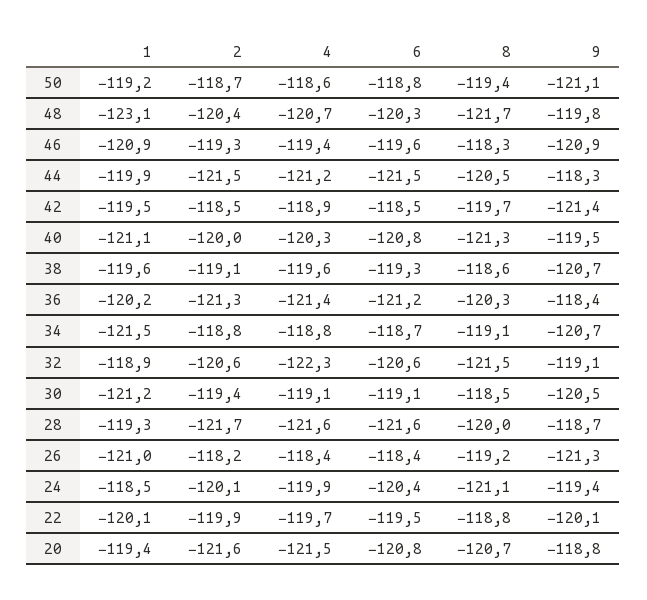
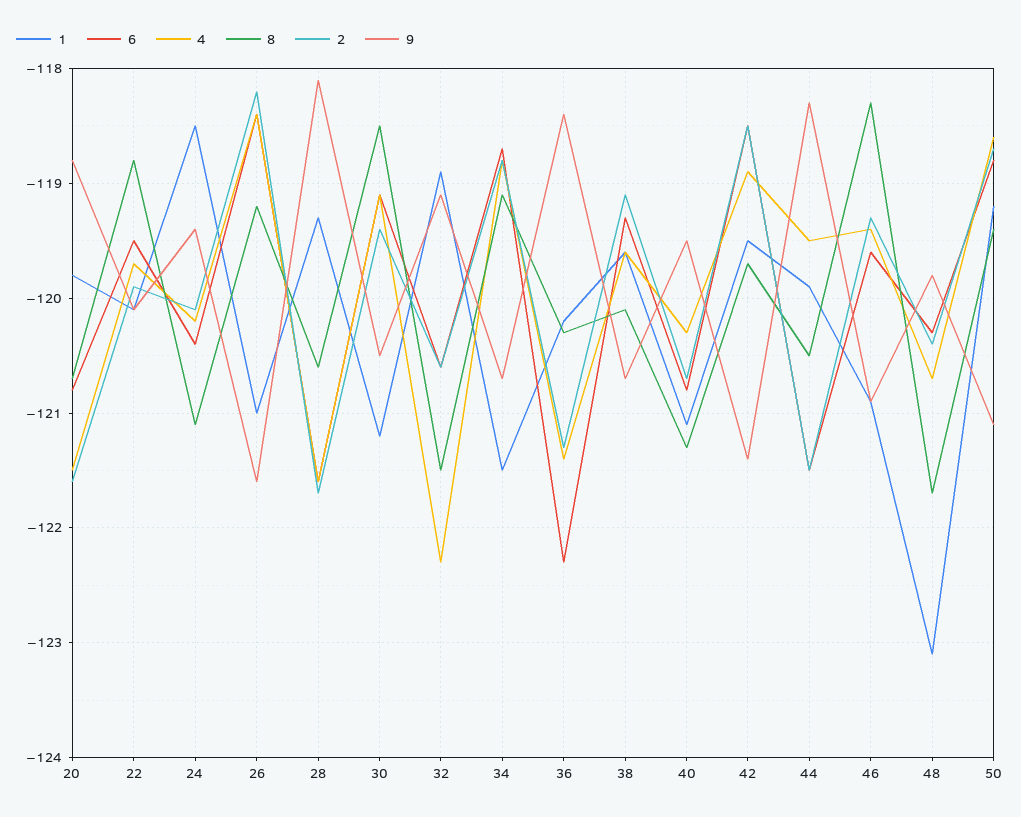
4, 44: -121.2 -> -119.5
2, 40: -120 -> -120.7
8, 38: -118.6 -> -120.1
6, 36: -121.2 -> -122.3
8, 28: -120 -> -120.6
9, 28: -118.7 -> -118.1
9, 26: -121.3 -> -121.6
4, 24: -119.9 -> -120.2
1, 20: -119.4 -> -119.8

